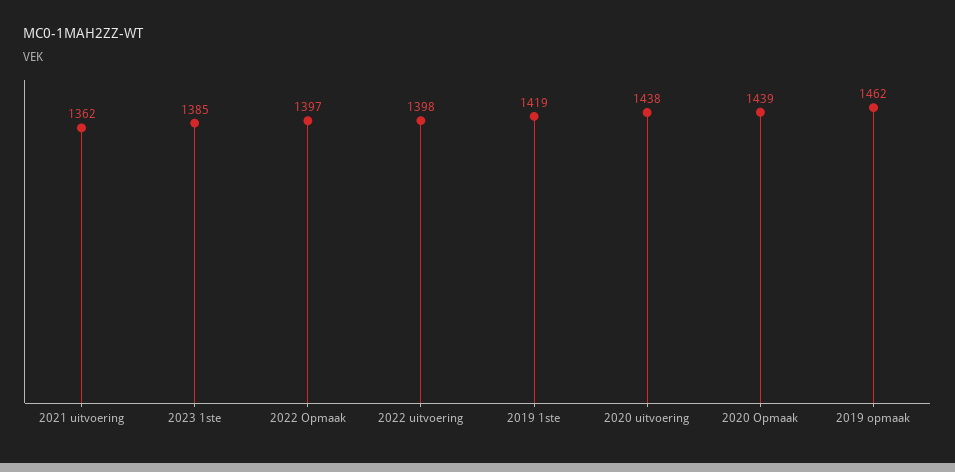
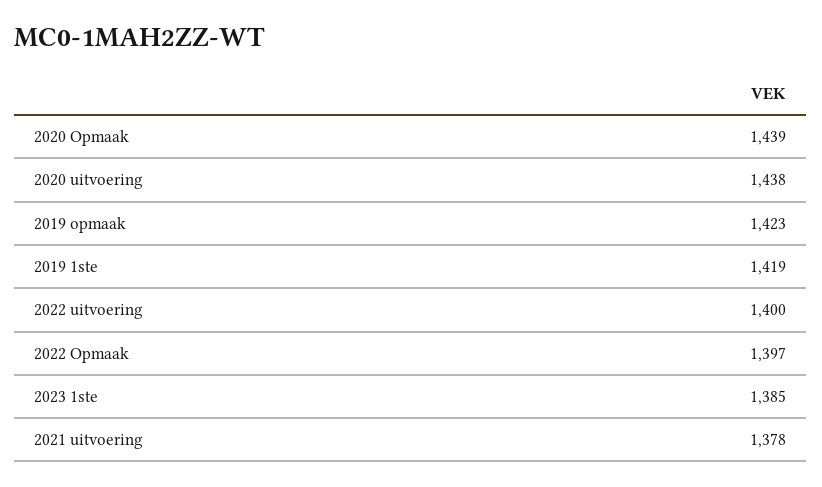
2021 uitvoering: 1362 -> 1378
2022 uitvoering: 1398 -> 1400
2019 opmaak: 1462 -> 1423

